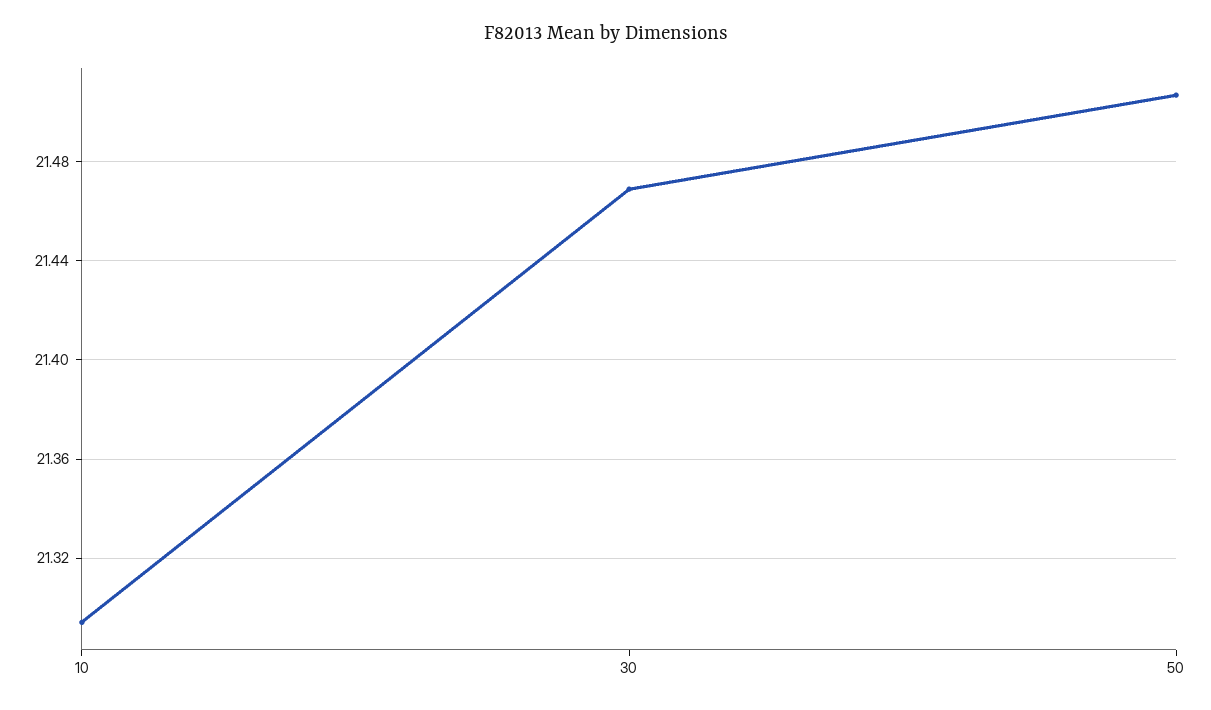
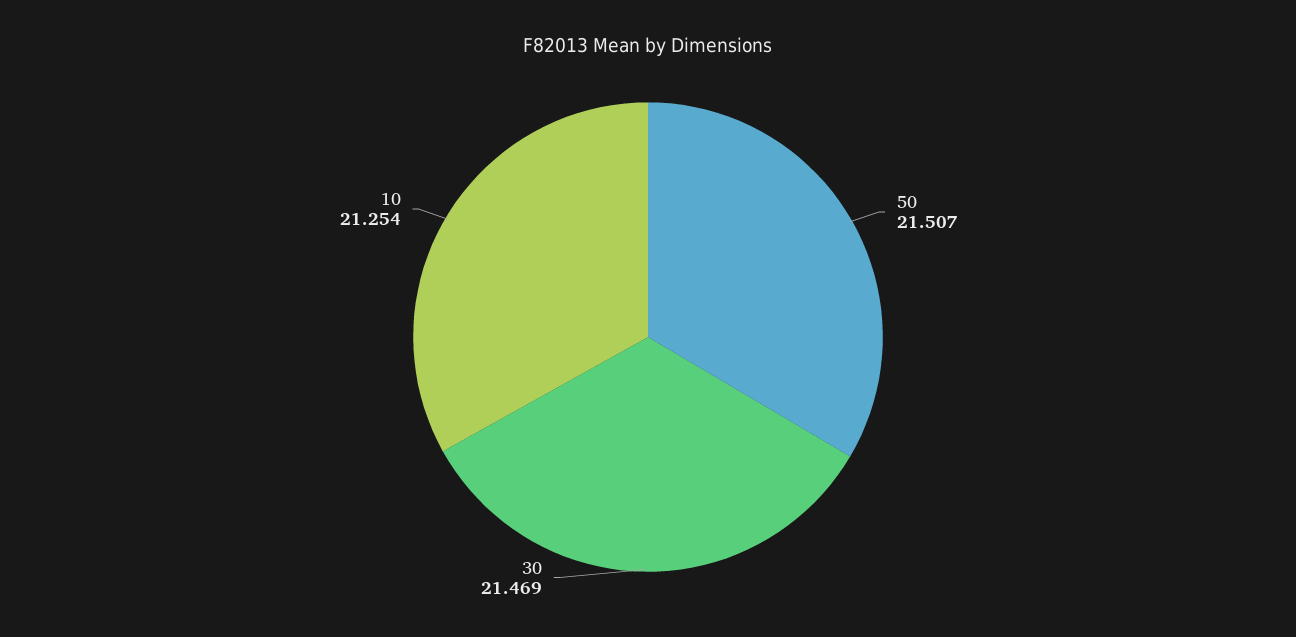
10: 21.295 -> 21.254

